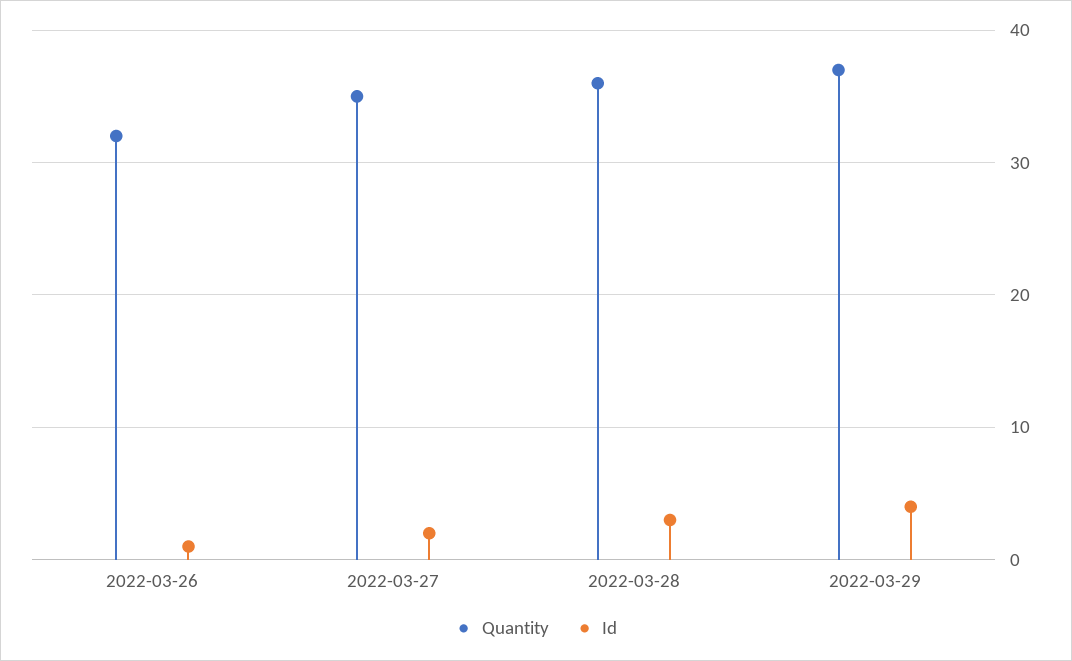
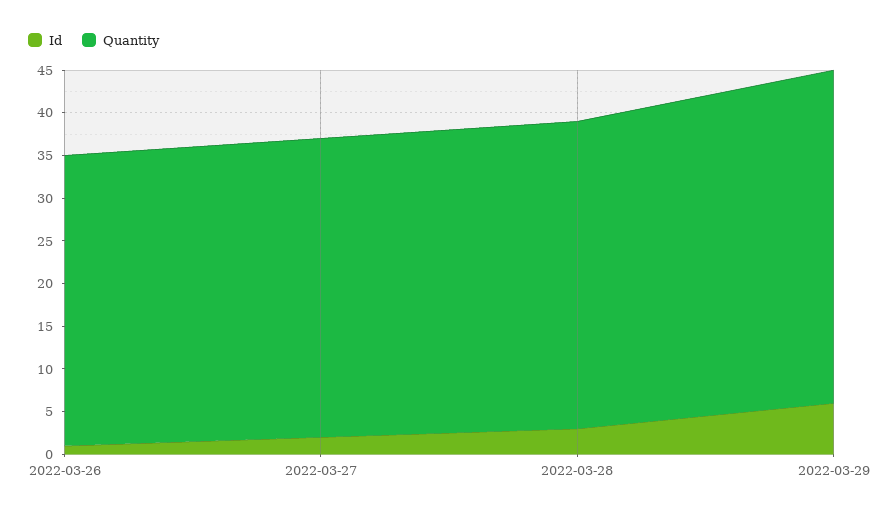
Quantity, 2022-03-26: 32 -> 34
Quantity, 2022-03-29: 37 -> 39
Id, 2022-03-29: 4 -> 6

